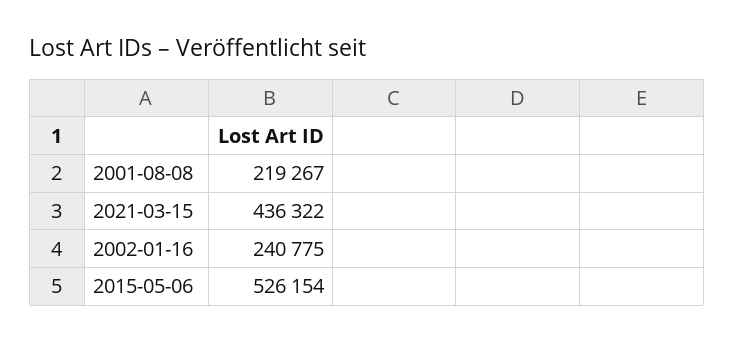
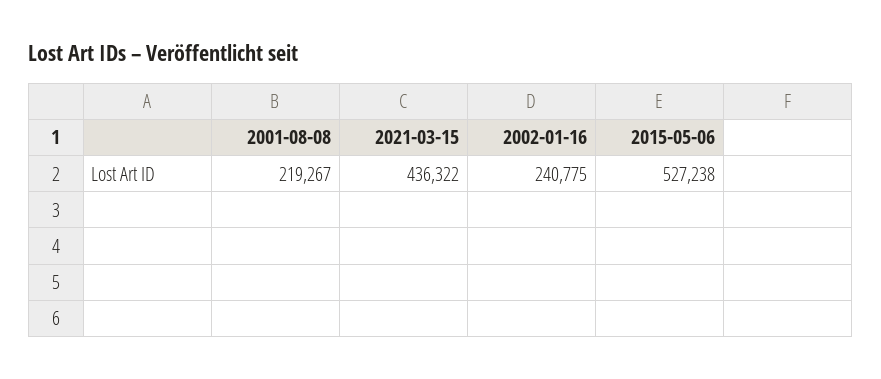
2015-05-06: 526154 -> 527238

